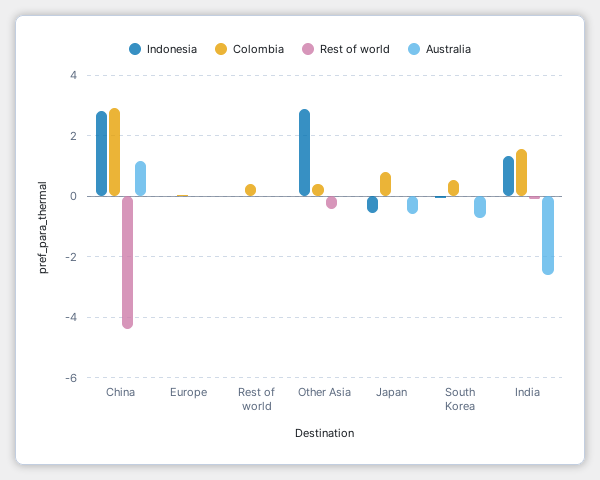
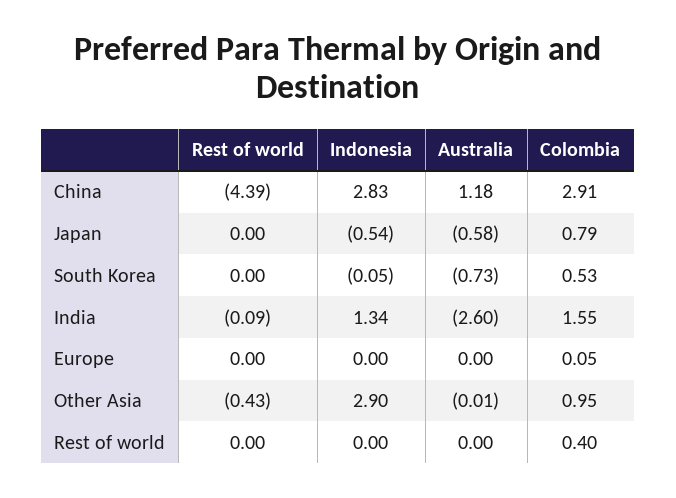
Colombia, Other Asia: 0.4 -> 0.95

